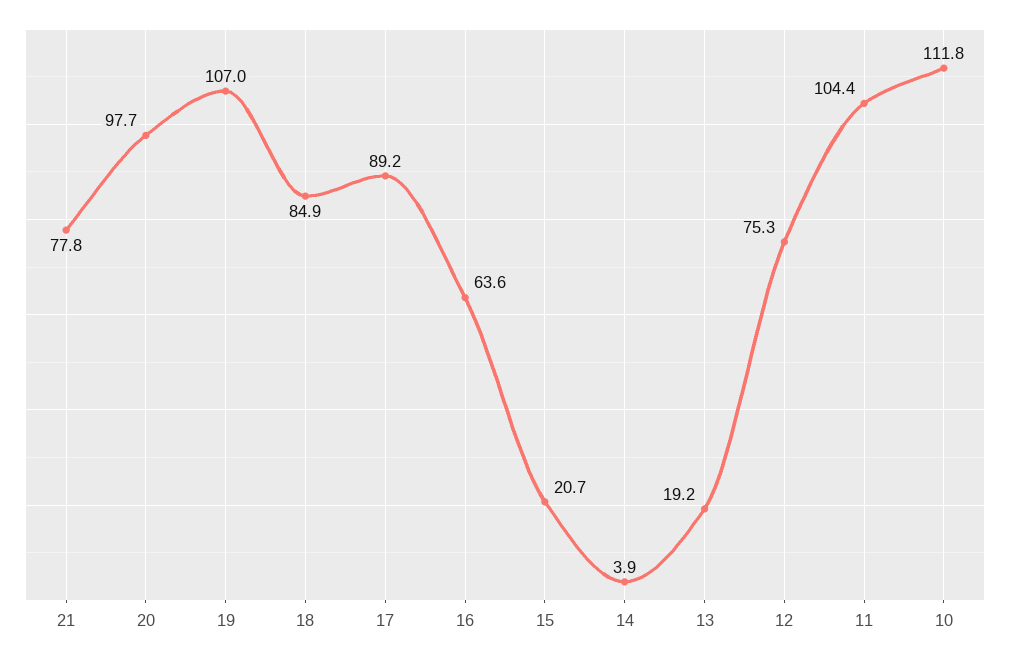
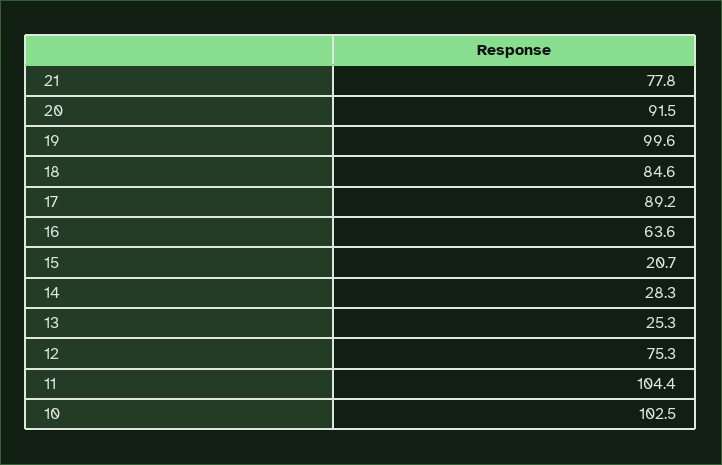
20: 97.7 -> 91.5
19: 107 -> 99.6
18: 84.9 -> 84.6
14: 3.9 -> 28.3
13: 19.2 -> 25.3
10: 111.8 -> 102.5

